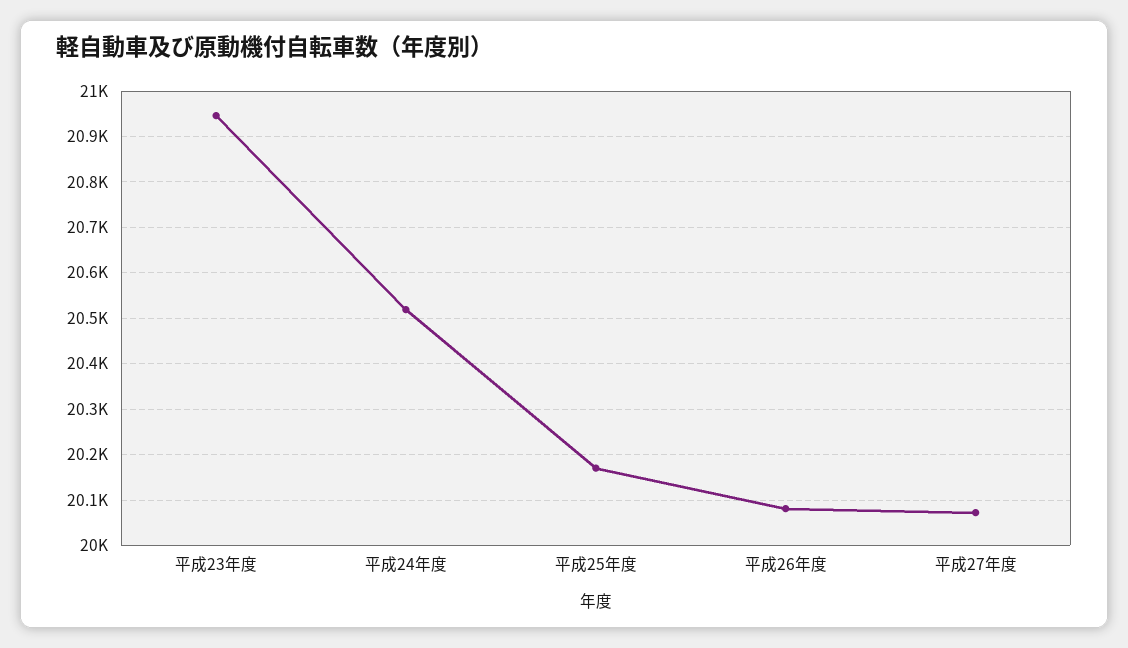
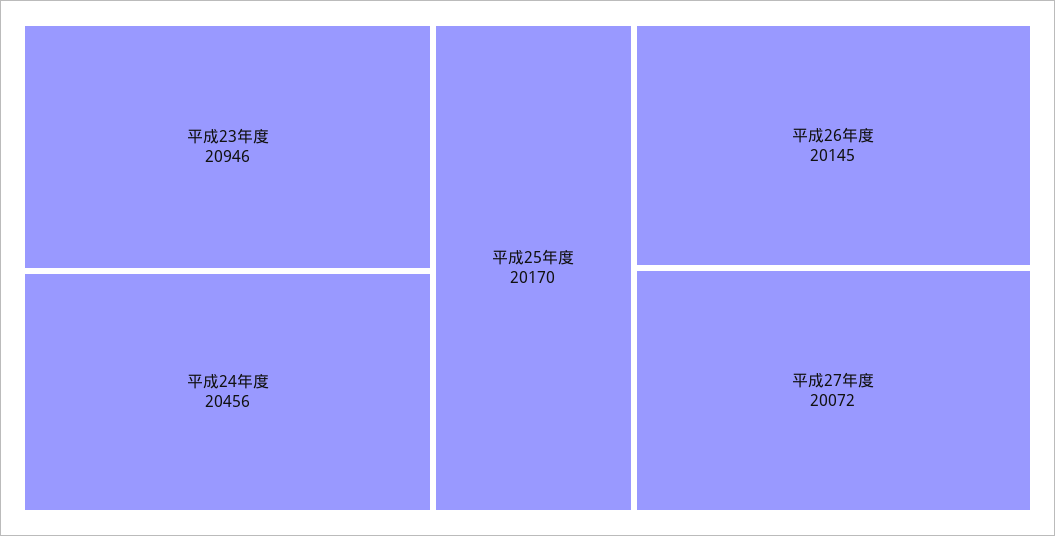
平成24年度: 20520 -> 20456
平成26年度: 20080 -> 20145

